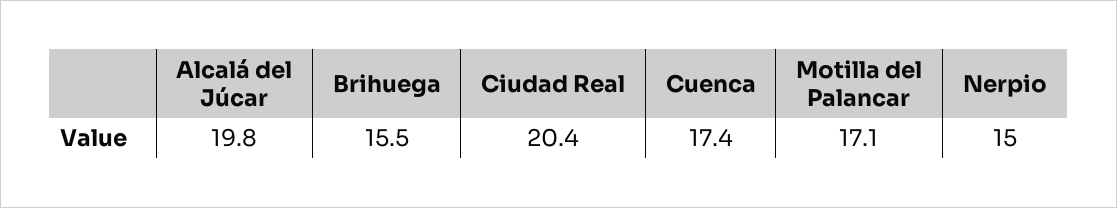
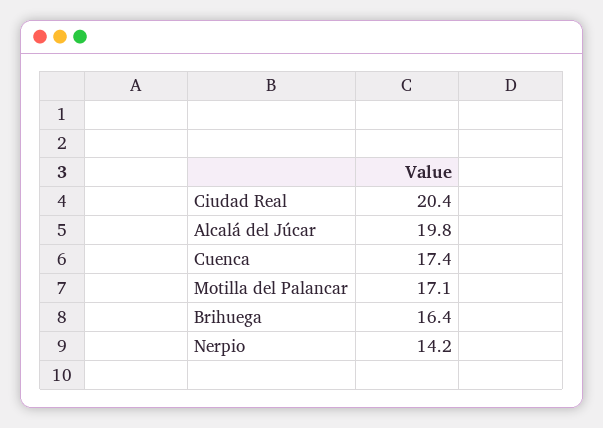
Brihuega: 15.5 -> 16.4
Nerpio: 15 -> 14.2

